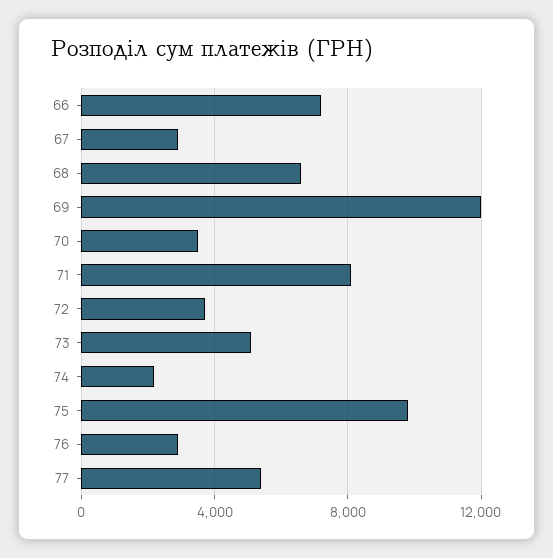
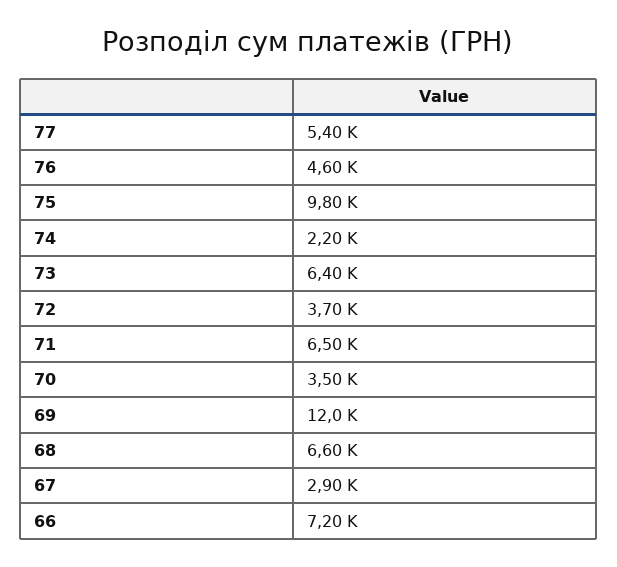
71: 8000 -> 6500
73: 5000 -> 6400
76: 3000 -> 4600

